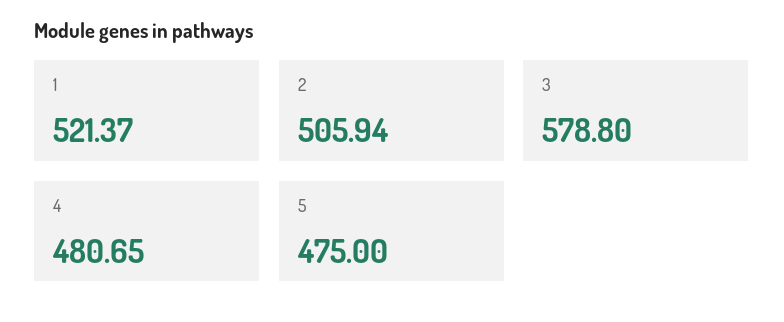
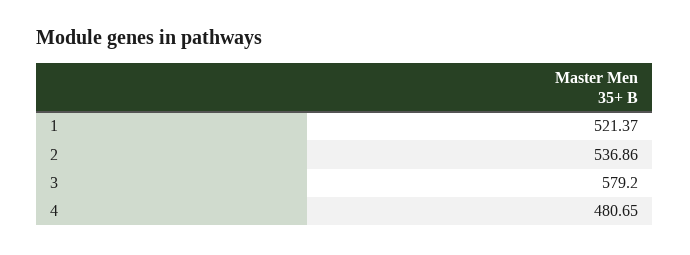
2: 505.94 -> 536.86
3: 578.8 -> 579.2
5: 475 -> none

